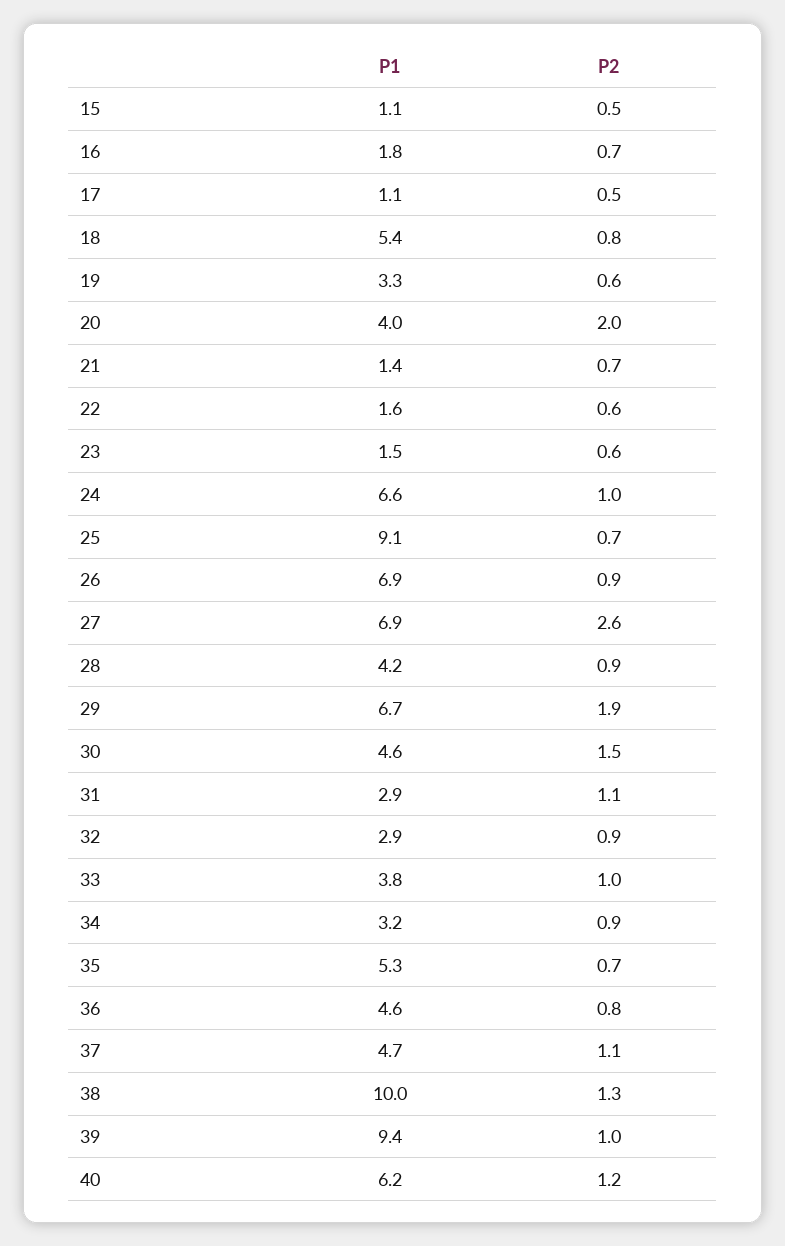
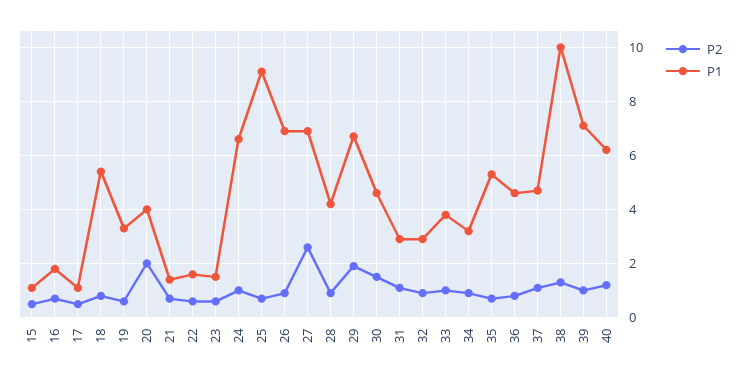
P1, 39: 9.4 -> 7

